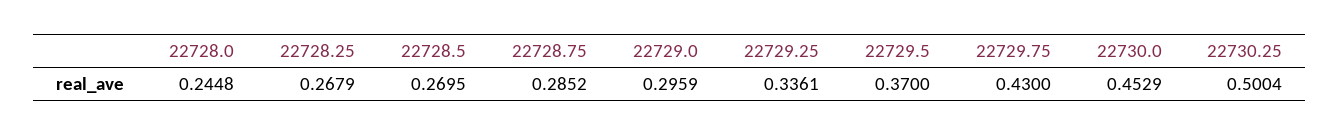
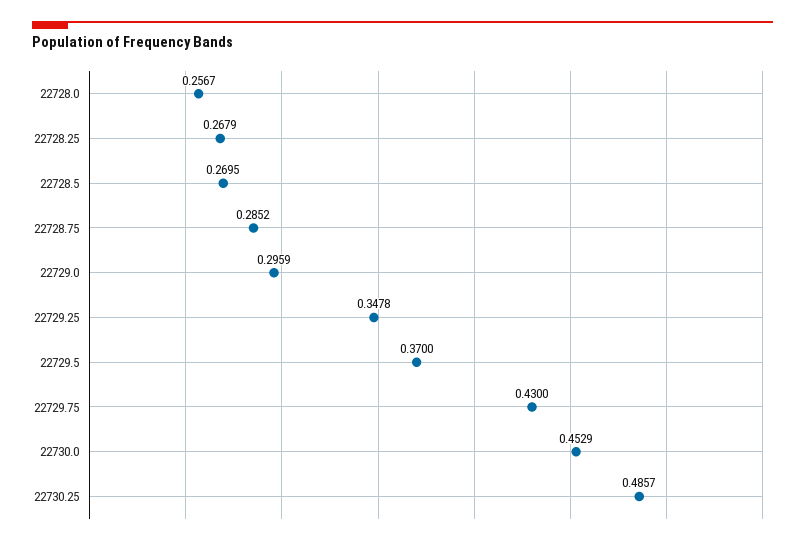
22728.0: 0.2448 -> 0.2567
22729.25: 0.3361 -> 0.3478
22730.25: 0.5004 -> 0.4857

